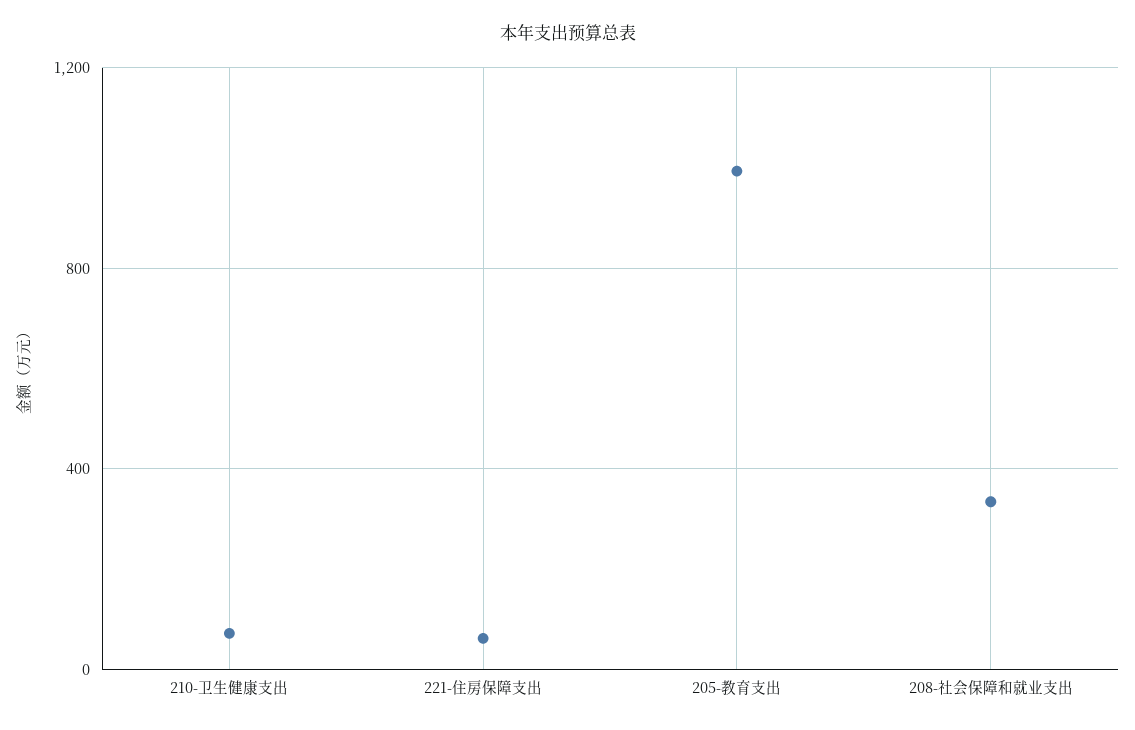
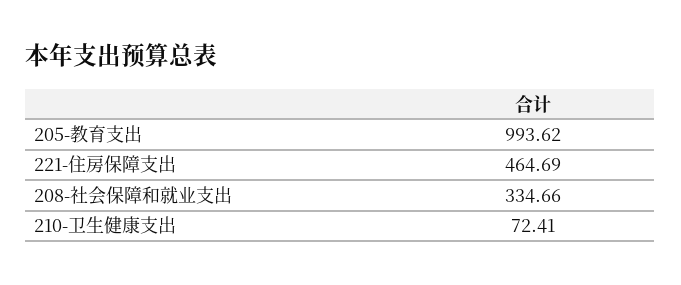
221-住房保障支出: 50 -> 464.69

